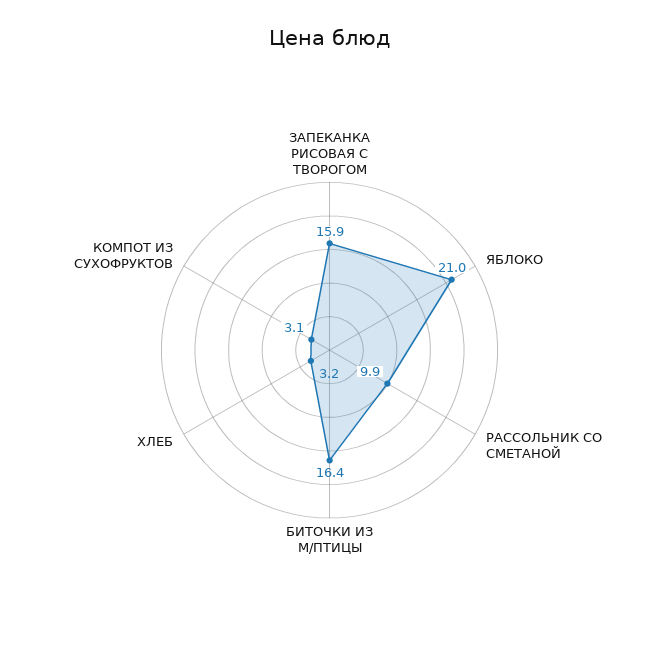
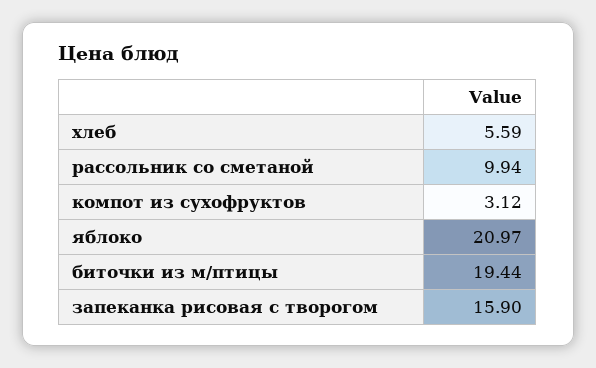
БИТОЧКИ ИЗ М/ПТИЦЫ: 16.4 -> 19.44
ХЛЕБ: 3.2 -> 5.59

